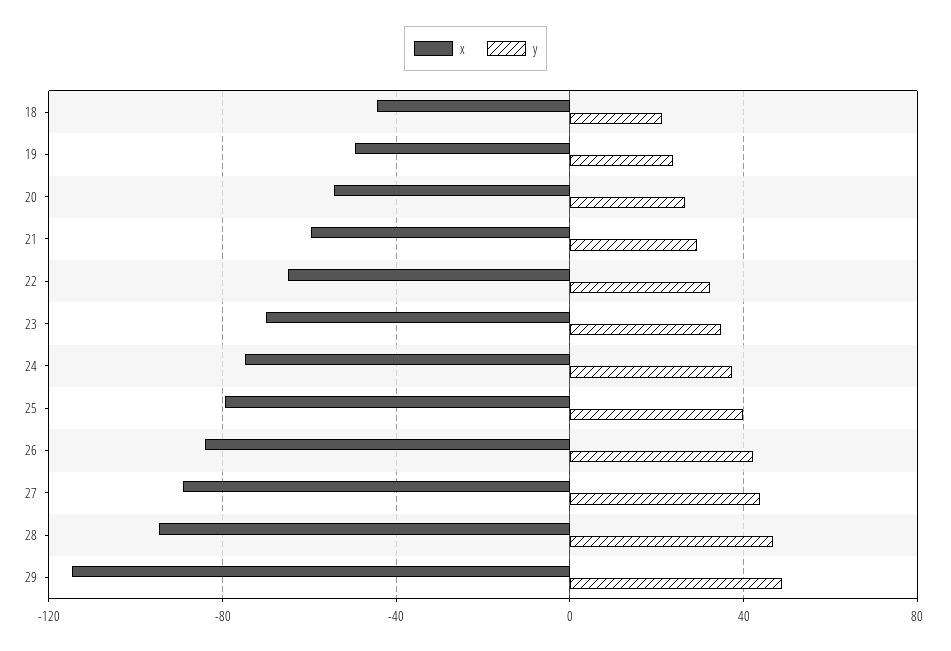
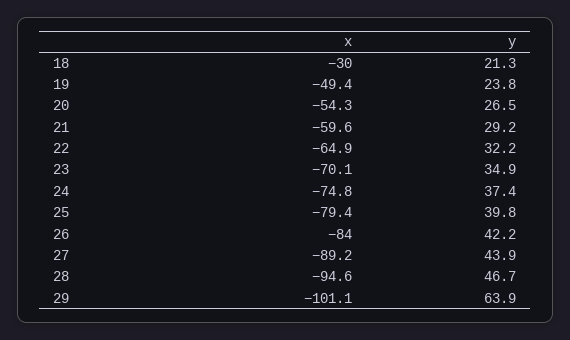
x, 18: -45 -> -30
x, 29: -115 -> -101.1
y, 29: 50 -> 63.9

